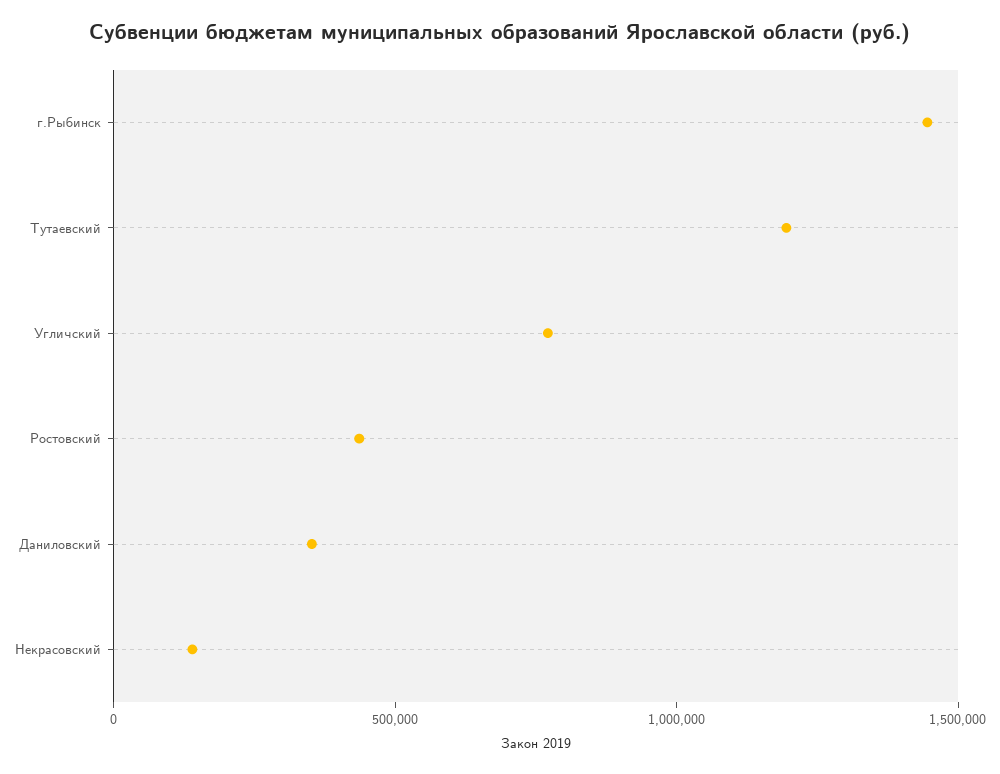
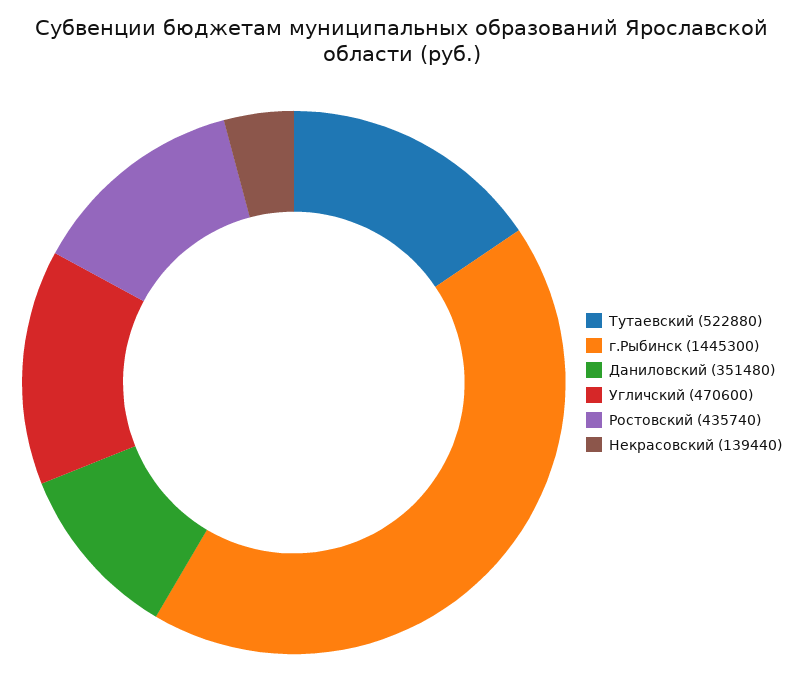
Тутаевский: 1200000 -> 522880
Угличский: 800000 -> 470600

